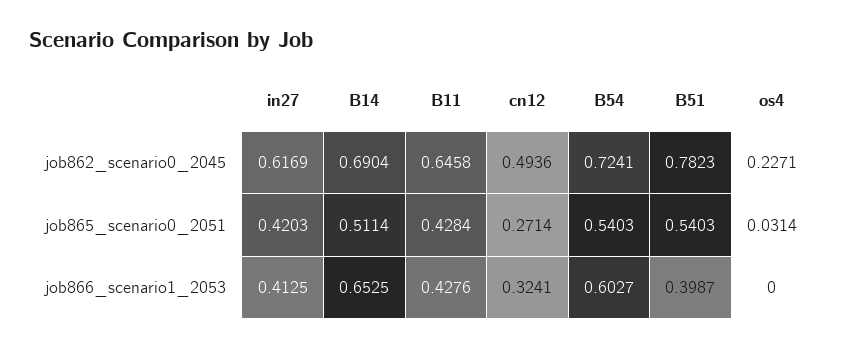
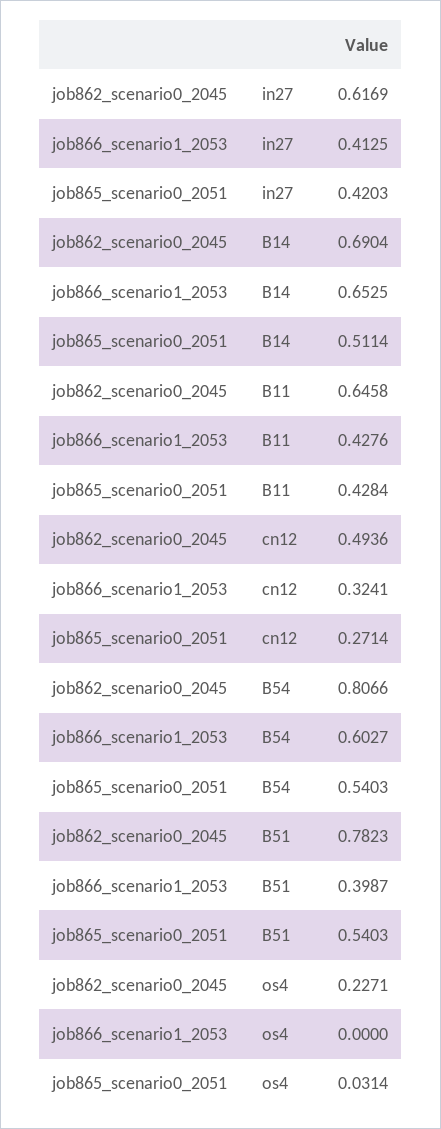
B54, job862_scenario0_2045: 0.7241 -> 0.8066

